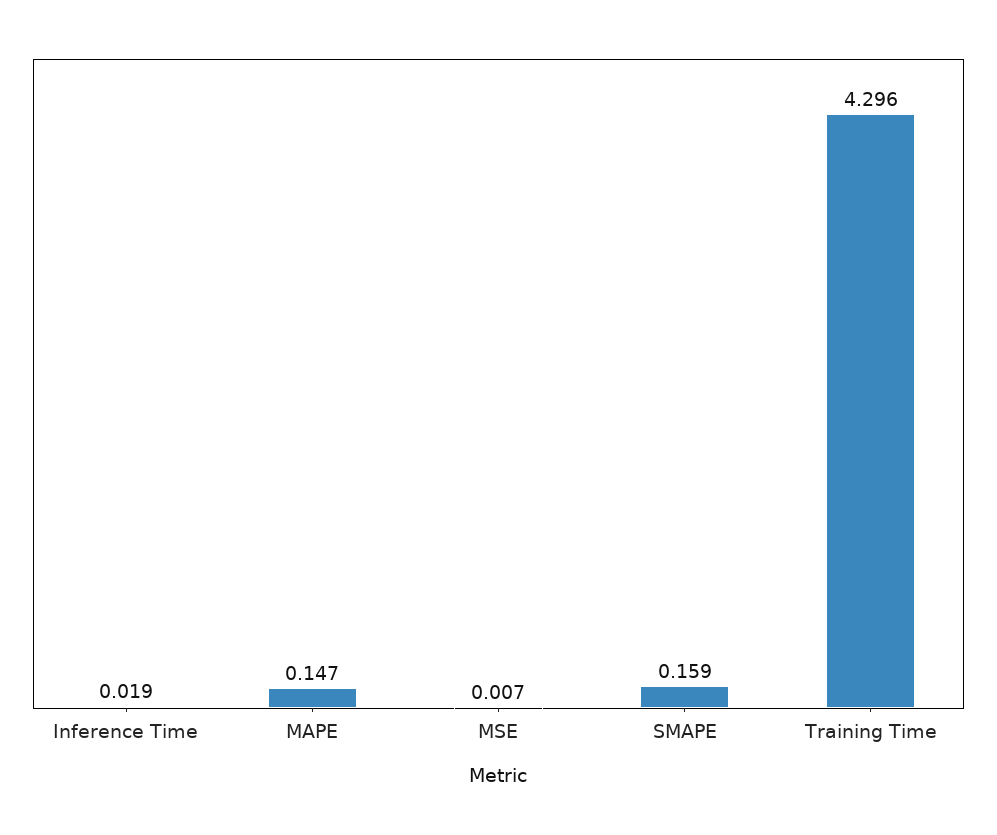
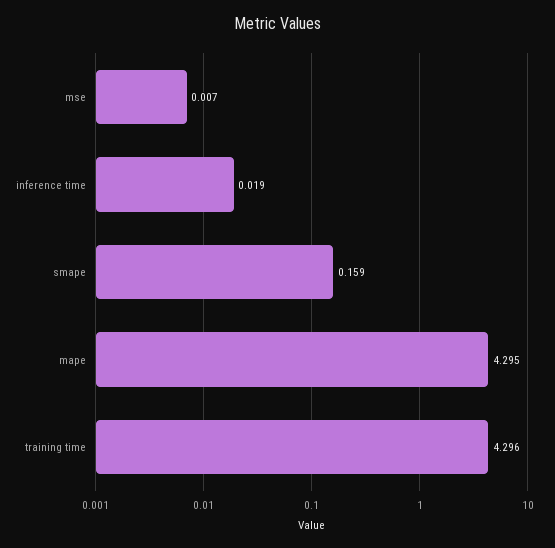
MAPE: 0.147 -> 4.295

